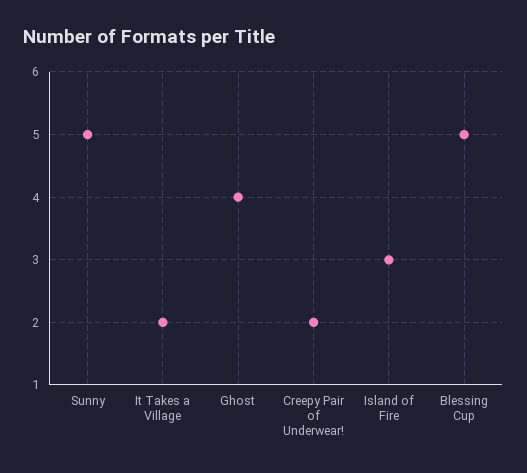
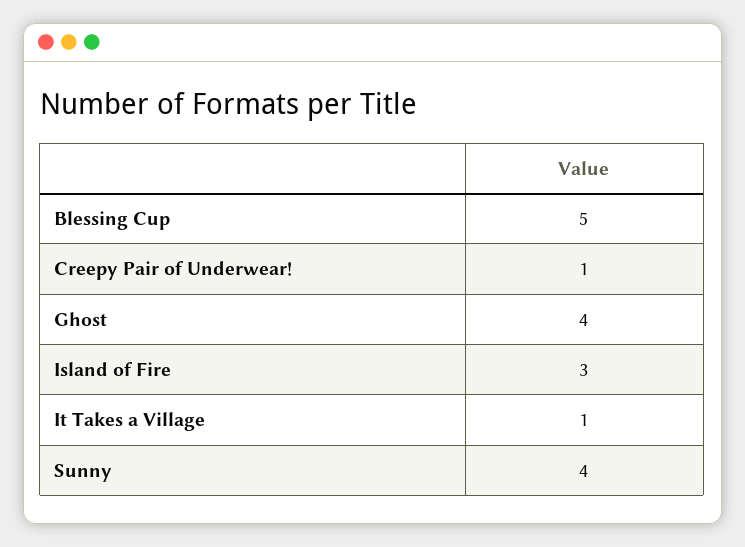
Sunny: 5 -> 4
It Takes a Village: 2 -> 1
Creepy Pair of Underwear!: 2 -> 1

